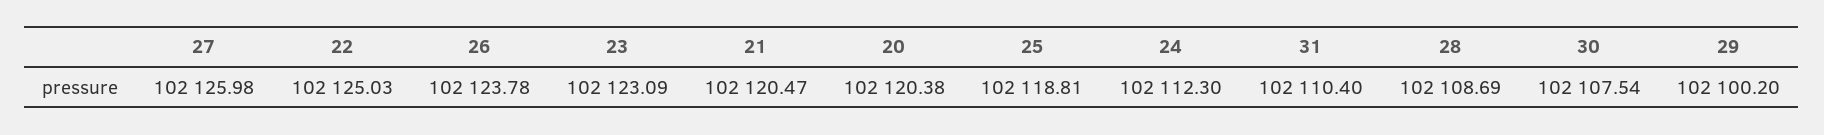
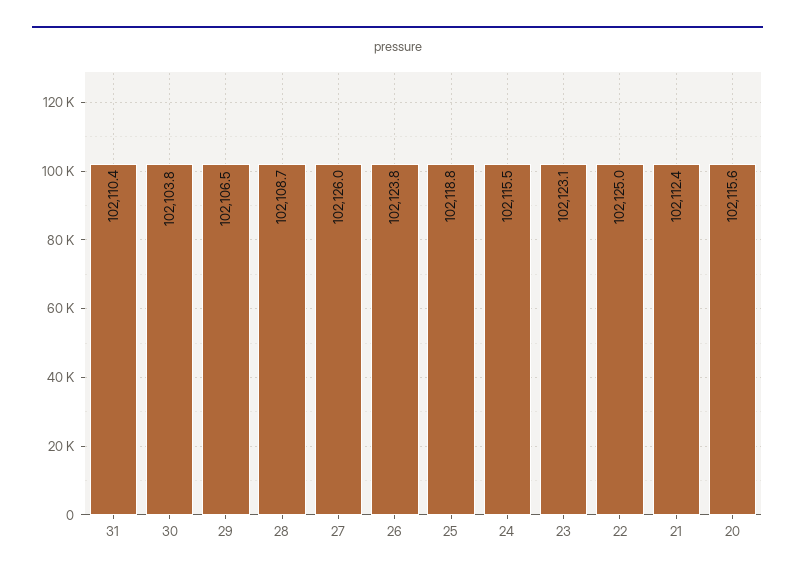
21: 102120.47 -> 102112.4
20: 102120.38 -> 102115.6
24: 102112.3 -> 102115.5
30: 102107.54 -> 102103.8
29: 102100.2 -> 102106.5

